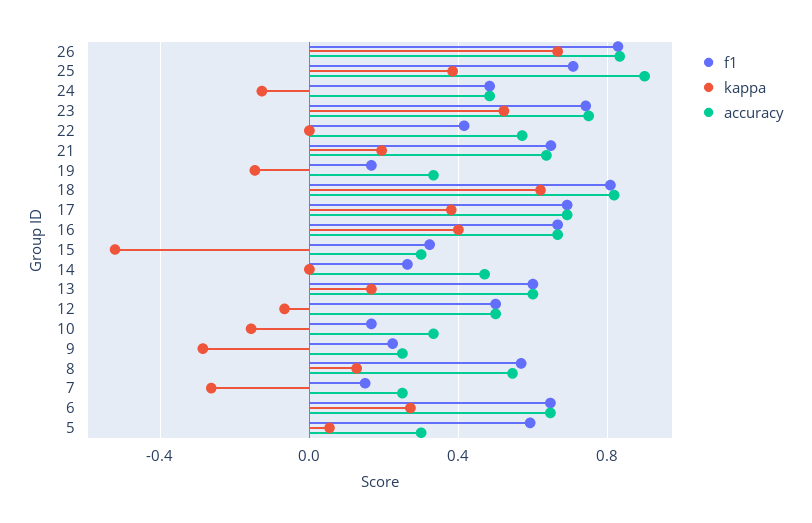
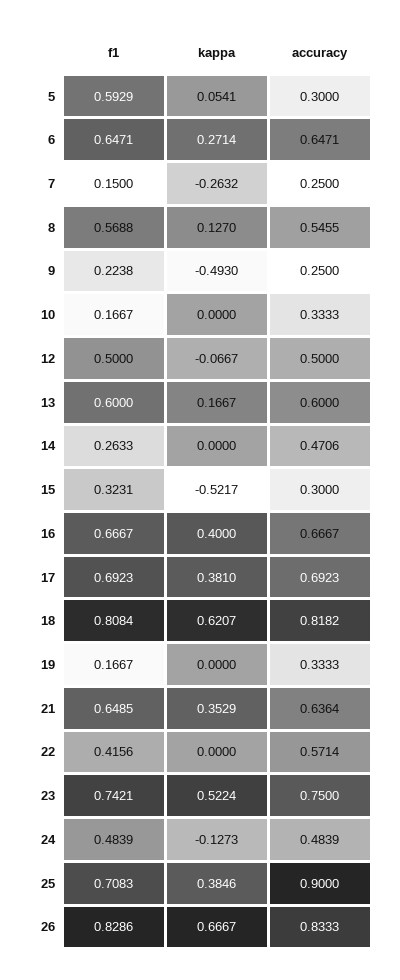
kappa, 21: 0.2 -> 0.3529
kappa, 19: -0.15 -> 0
kappa, 10: -0.15 -> 0
kappa, 9: -0.3 -> -0.493

